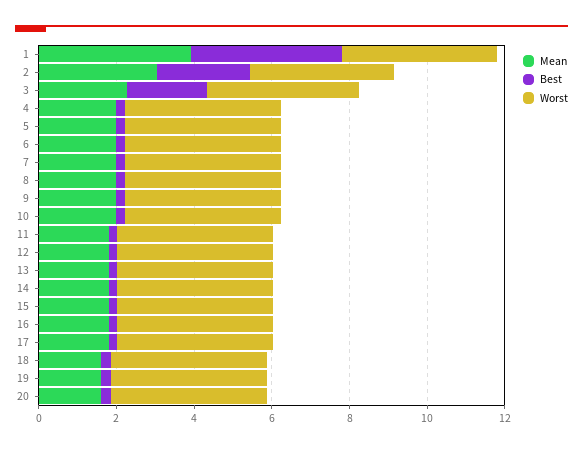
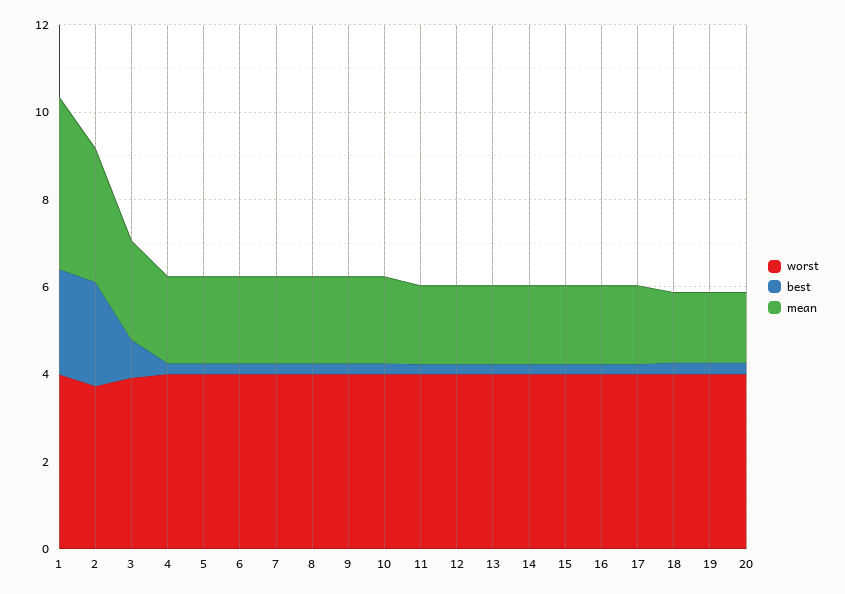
Best, 1: 4 -> 2.5
Best, 3: 2 -> 1

